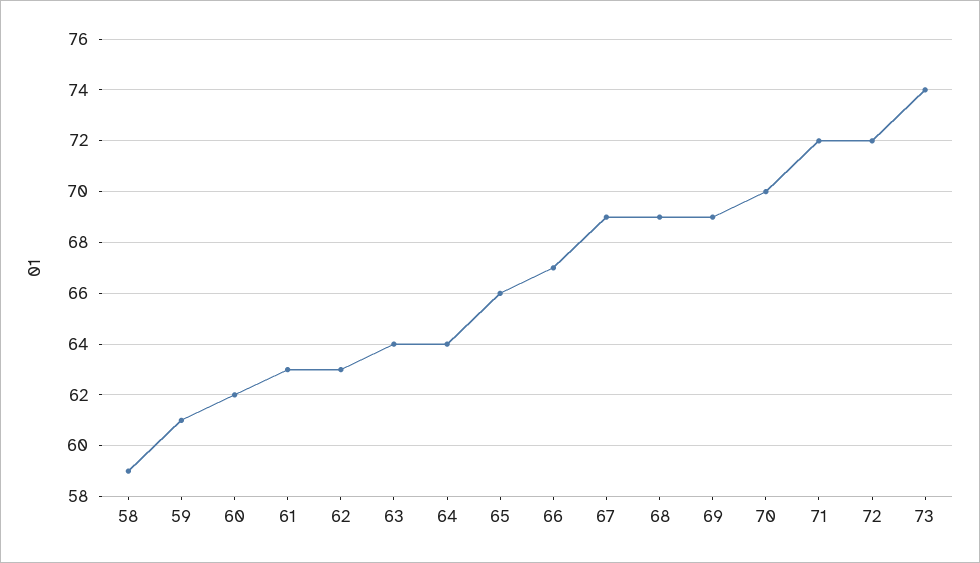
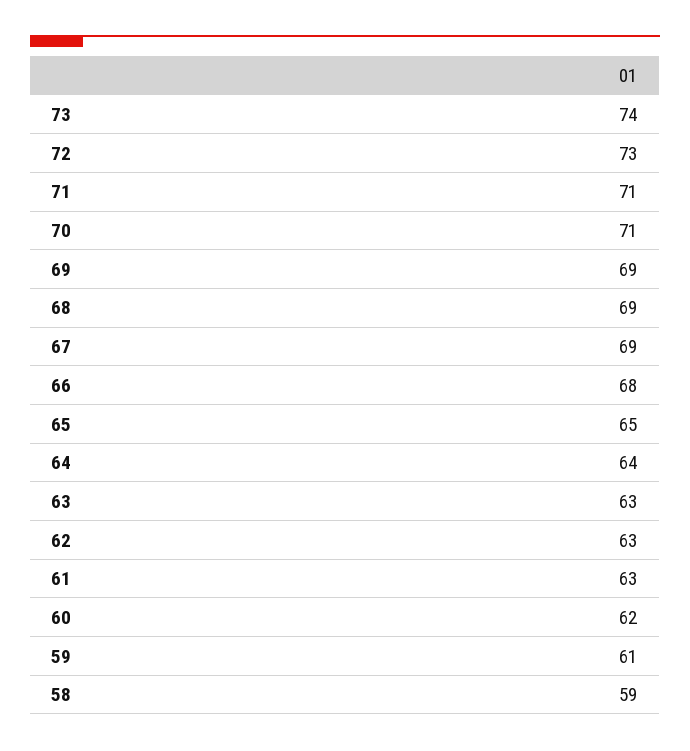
63: 64 -> 63
65: 66 -> 65
66: 67 -> 68
70: 70 -> 71
71: 72 -> 71
72: 72 -> 73

